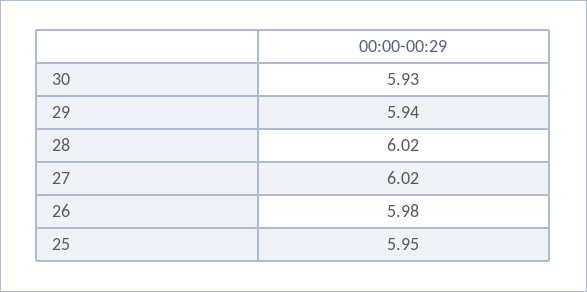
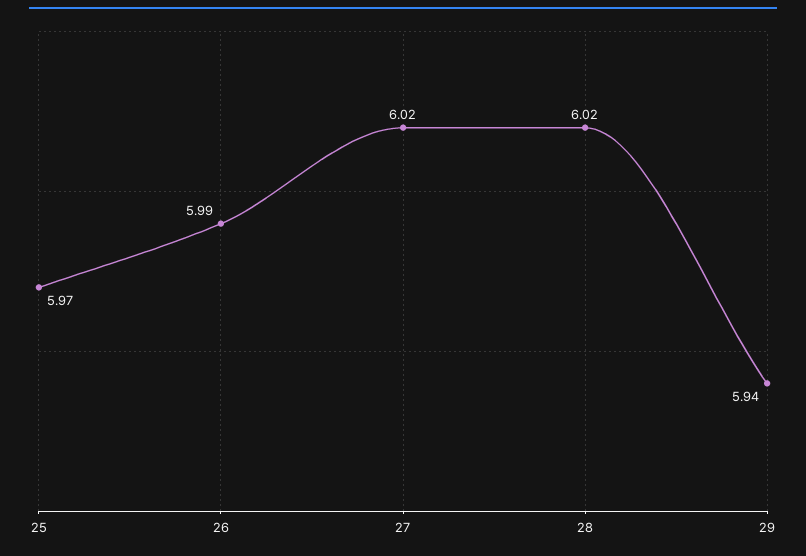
30: 5.93 -> none
26: 5.98 -> 5.99
25: 5.95 -> 5.97

